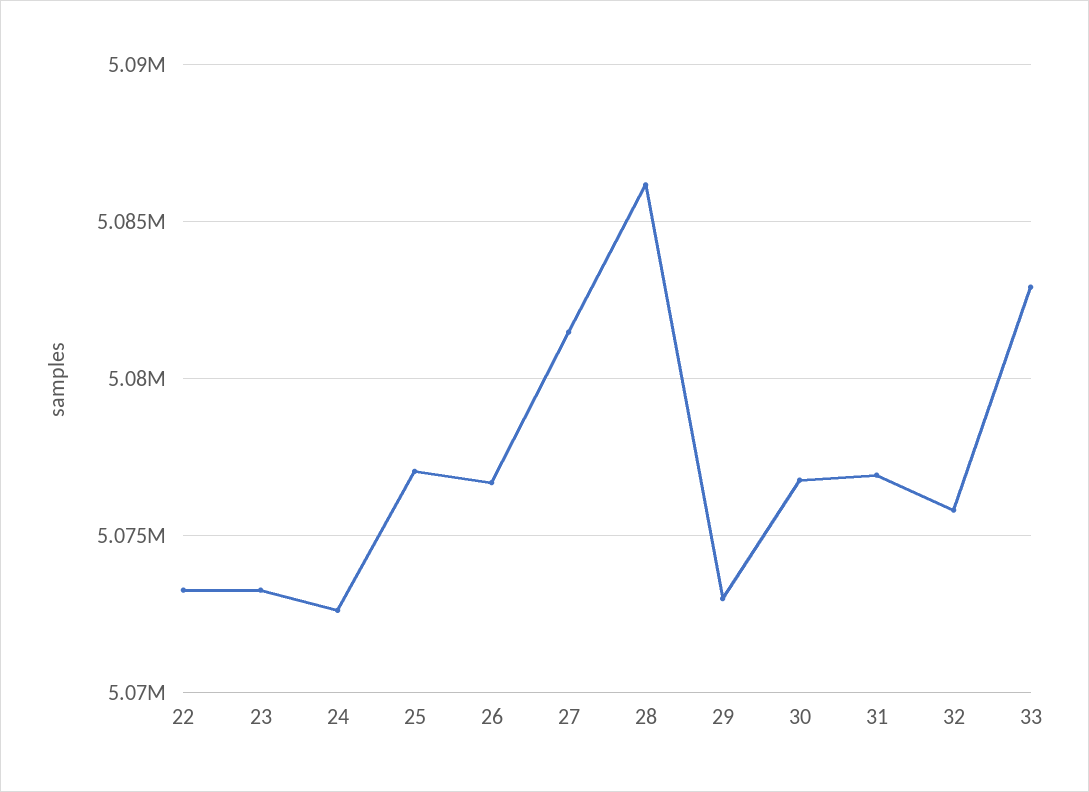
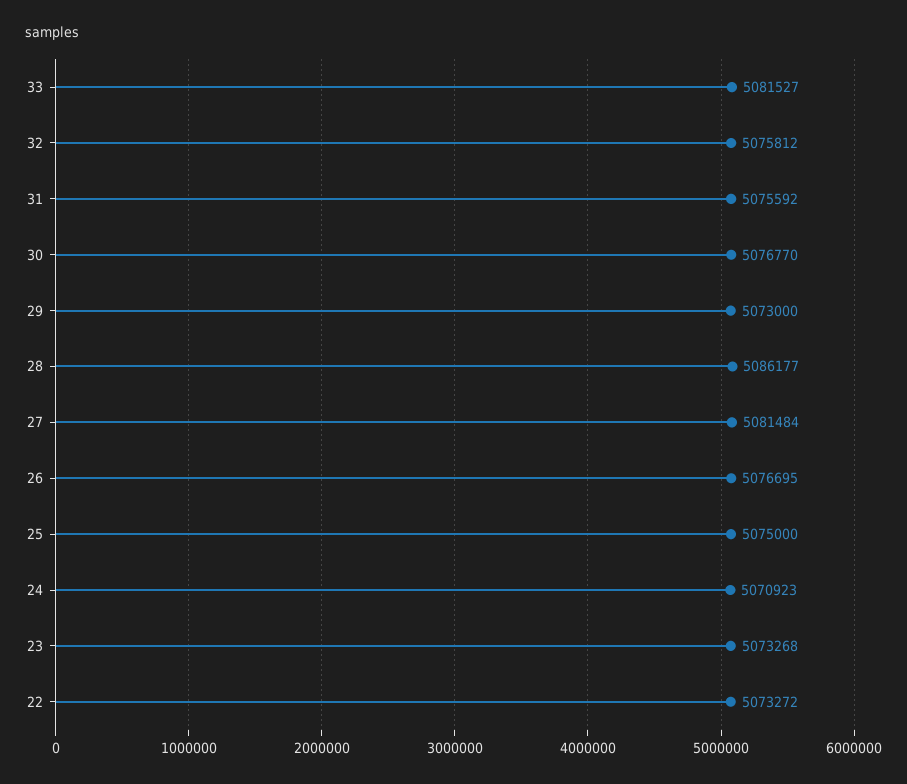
24: 5072500 -> 5070923
25: 5077000 -> 5075000
31: 5077000 -> 5075592
33: 5083000 -> 5081527

